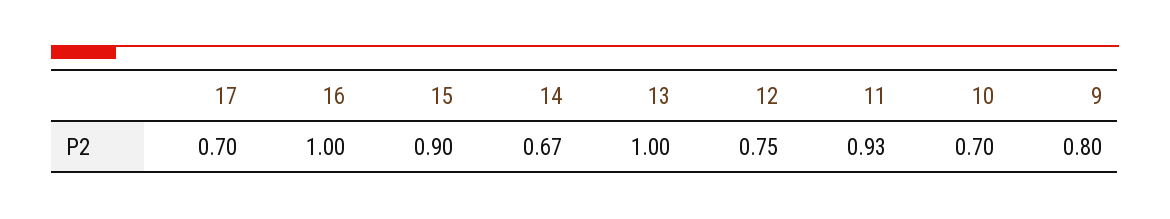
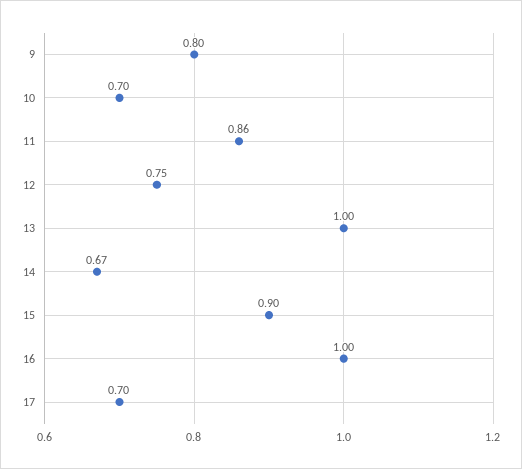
11: 0.93 -> 0.86

